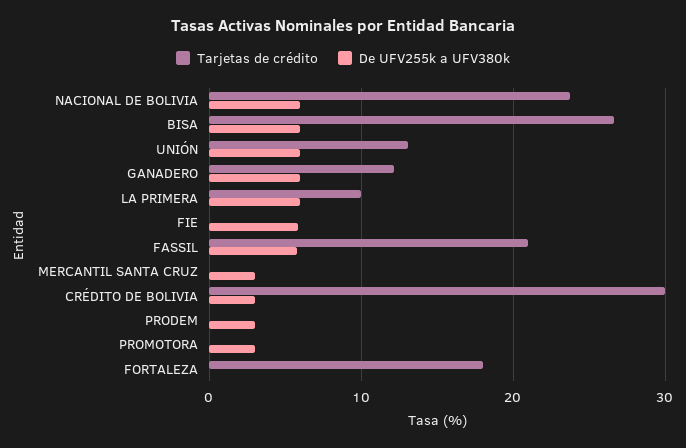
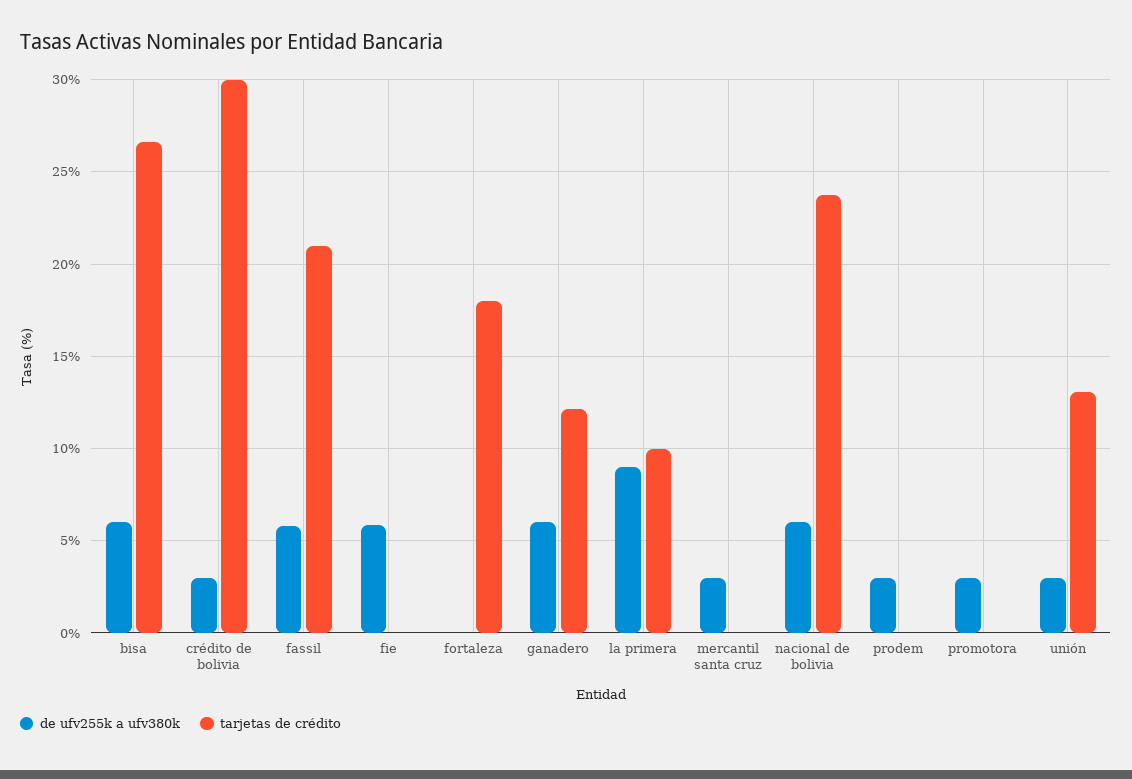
De UFV255k a UFV380k, UNIÓN: 6 -> 3
De UFV255k a UFV380k, LA PRIMERA: 6 -> 9

